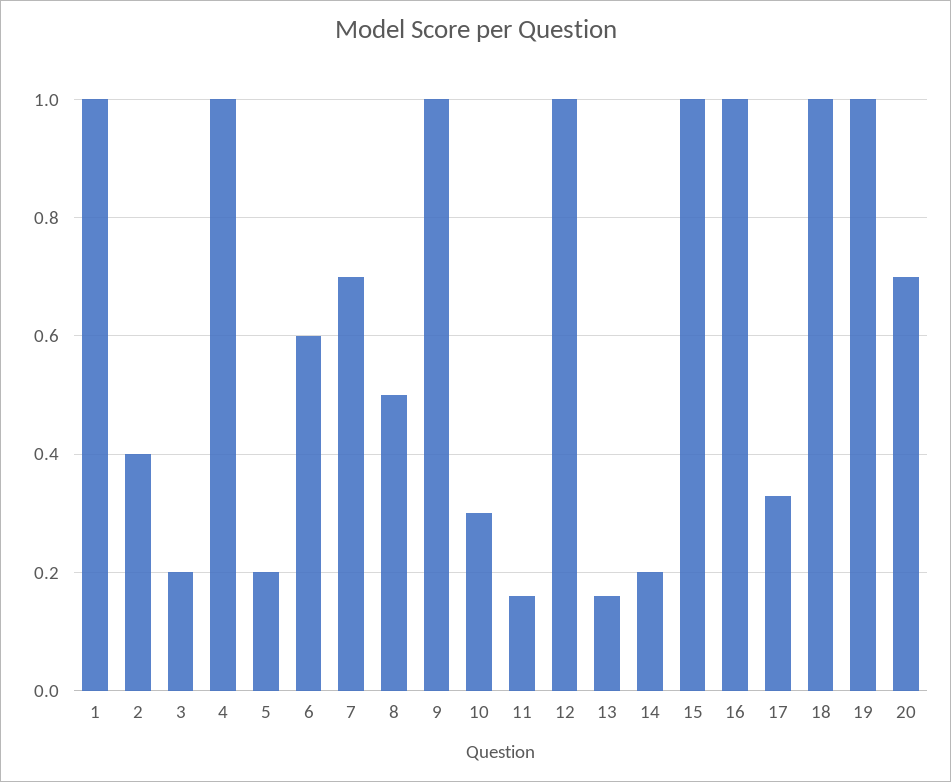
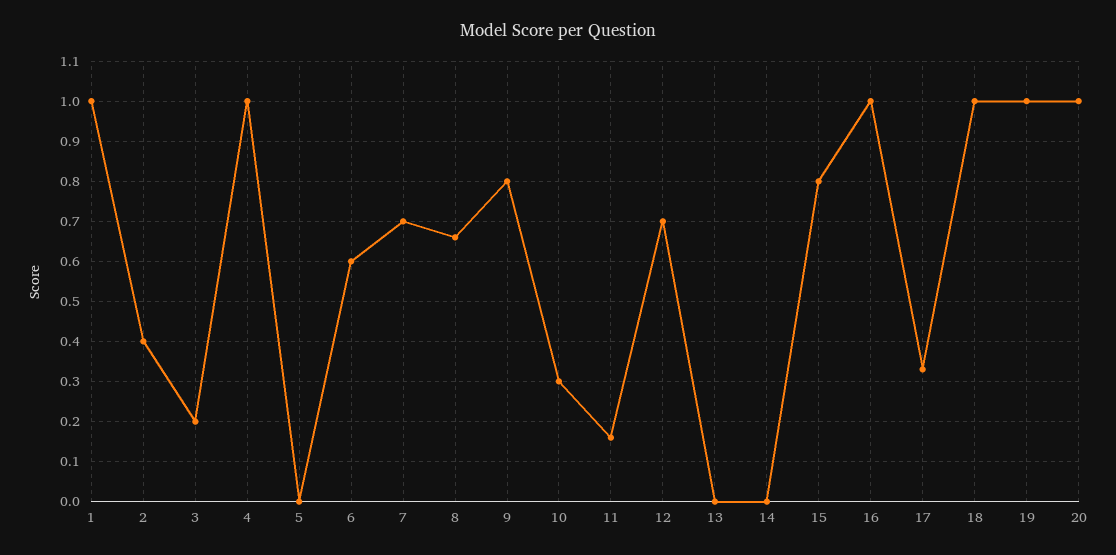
5: 0.2 -> 0
8: 0.5 -> 0.65
9: 1 -> 0.8
12: 1 -> 0.7
13: 0.15 -> 0
14: 0.2 -> 0
15: 1 -> 0.8
20: 0.7 -> 1

